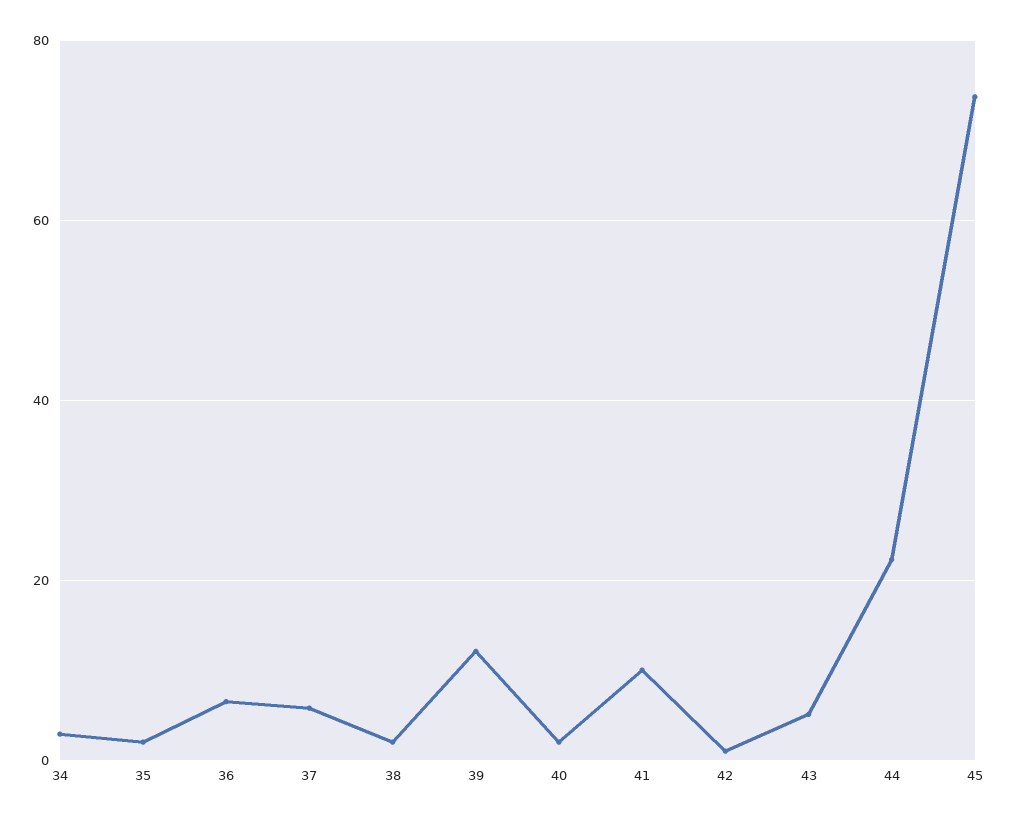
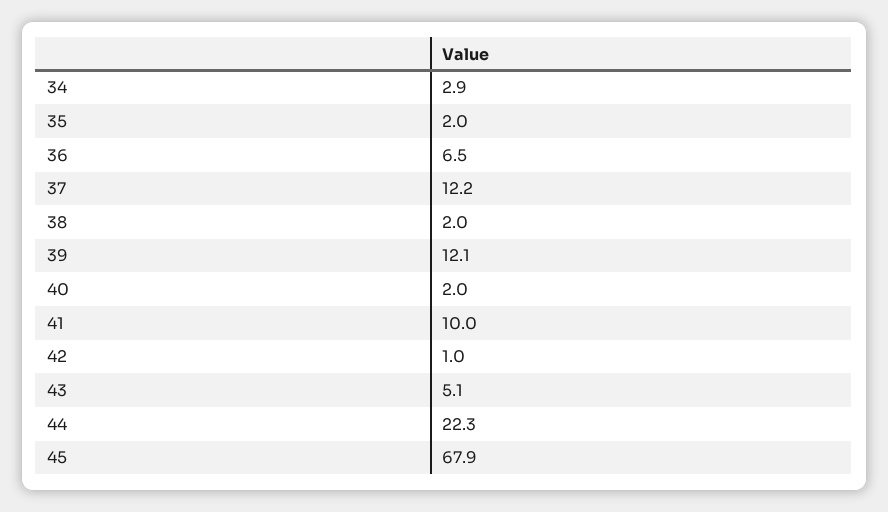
37: 6 -> 12.2
45: 74 -> 67.9

